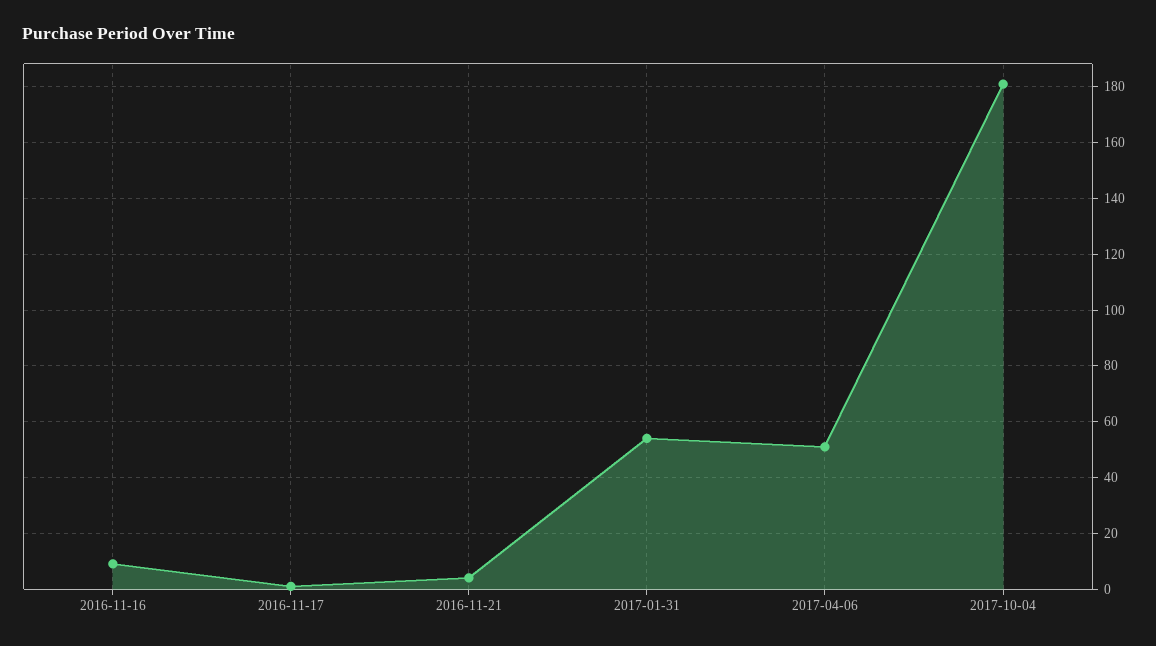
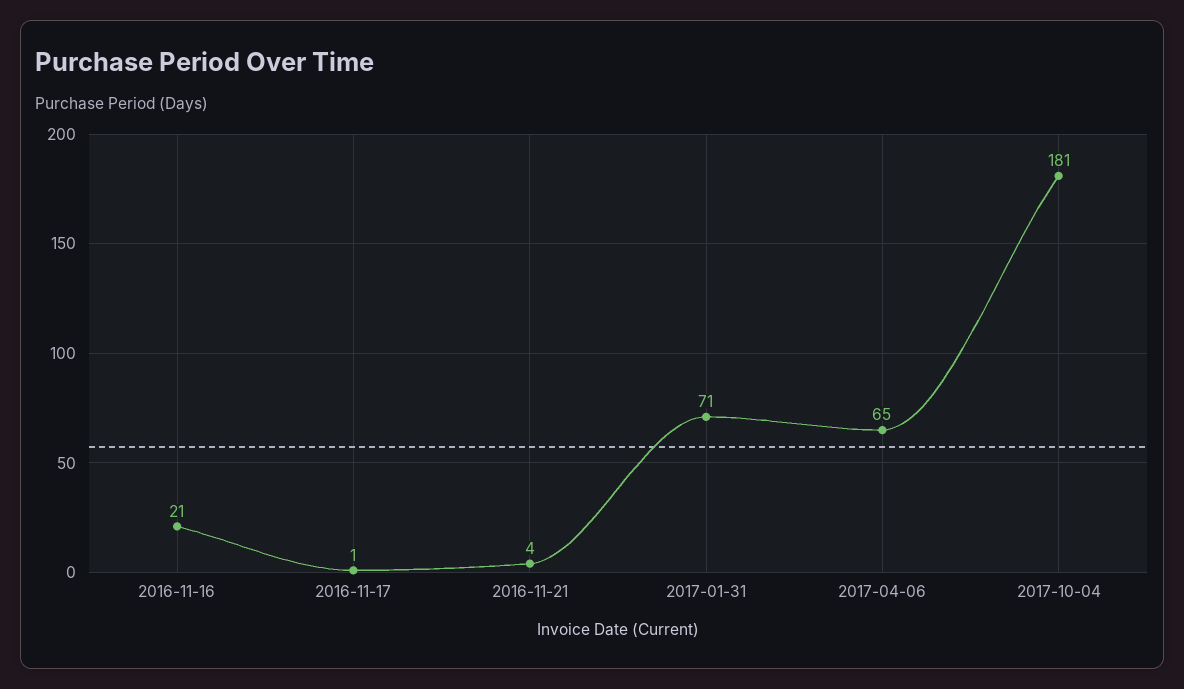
2016-11-16: 10 -> 21
2017-01-31: 55 -> 71
2017-04-06: 50 -> 65

